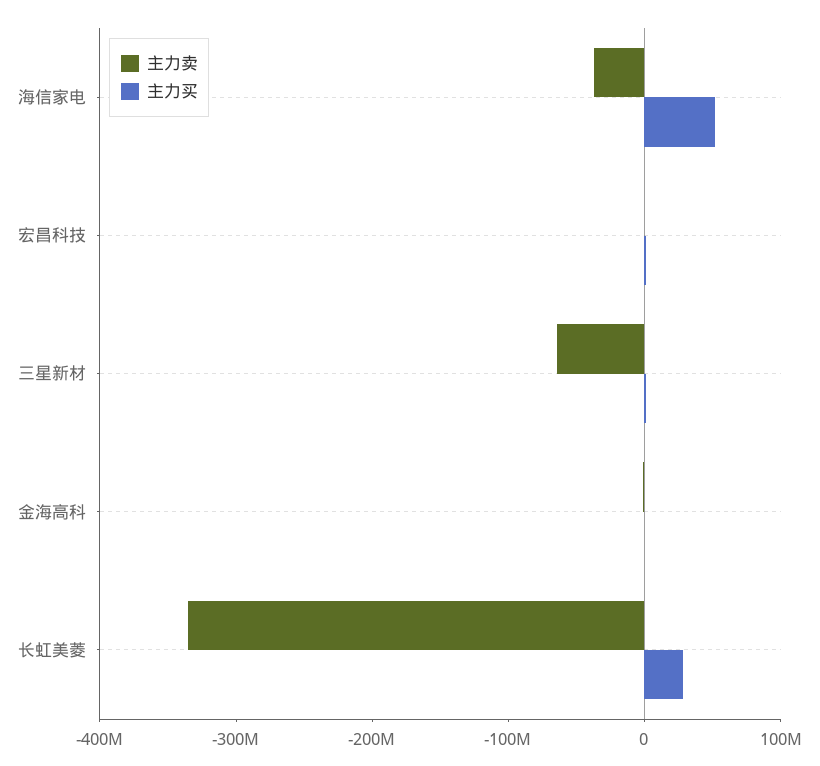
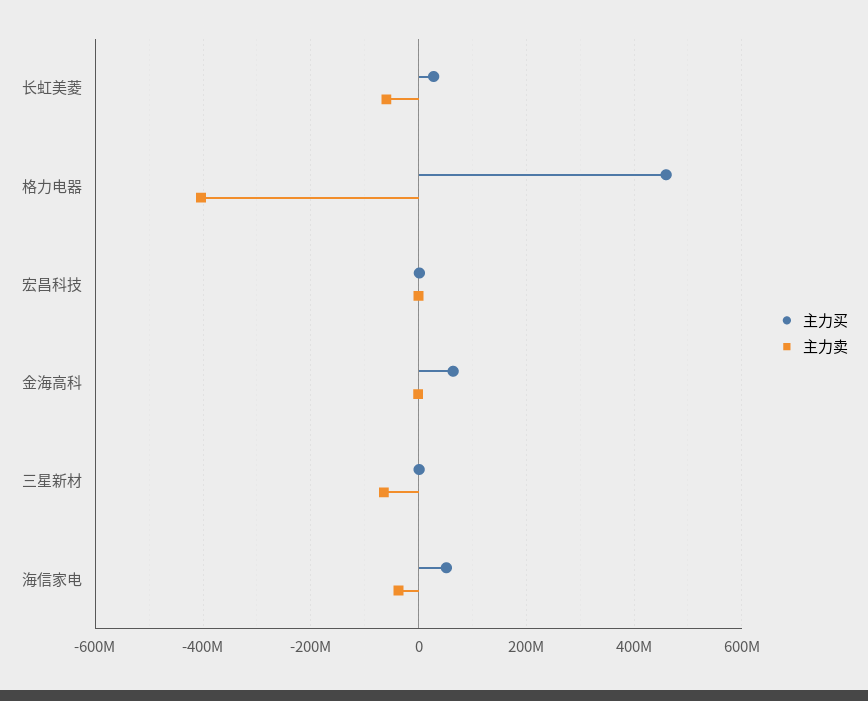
主力买, 金海高科: 0 -> 60000000
主力卖, 长虹美菱: -340000000 -> -60000000
主力买, 格力电器: none -> 460000000
主力卖, 格力电器: none -> -400000000

